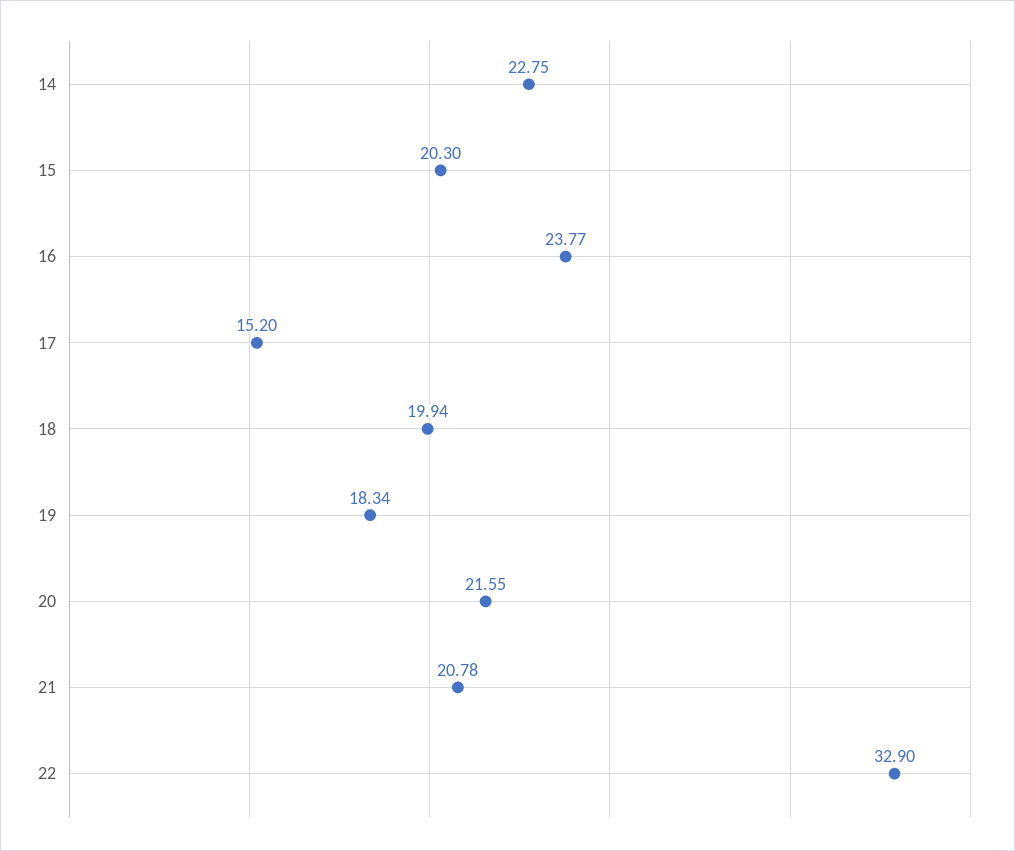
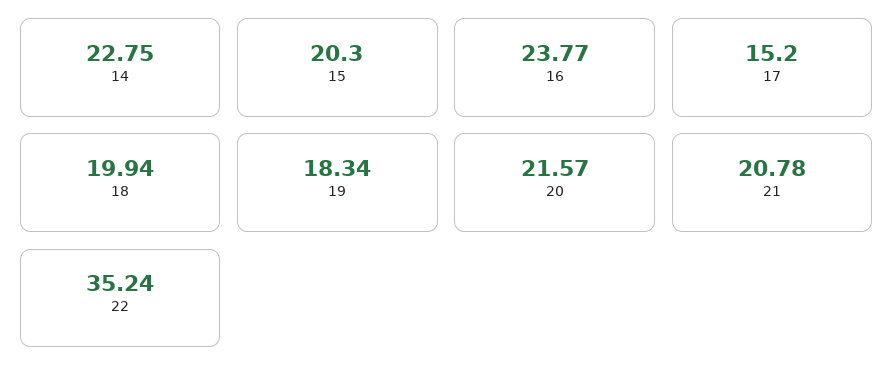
20: 21.55 -> 21.57
22: 32.9 -> 35.24

